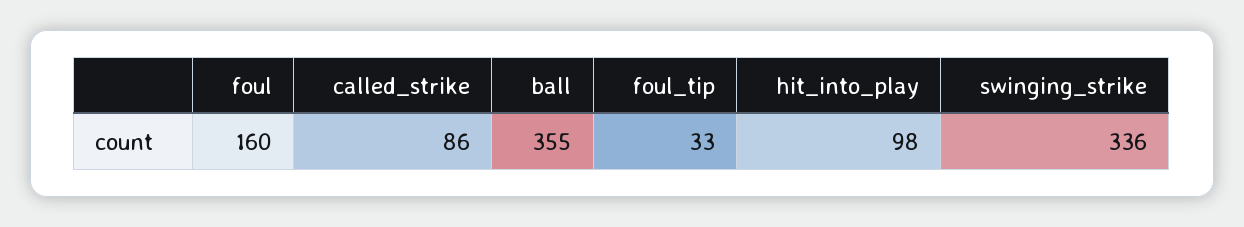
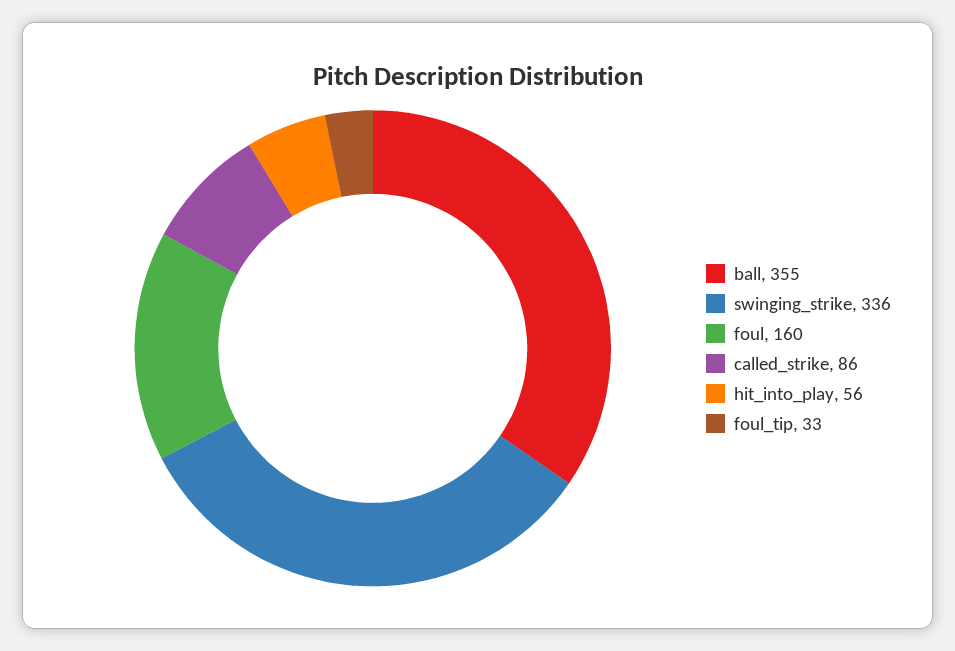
hit_into_play: 98 -> 56

